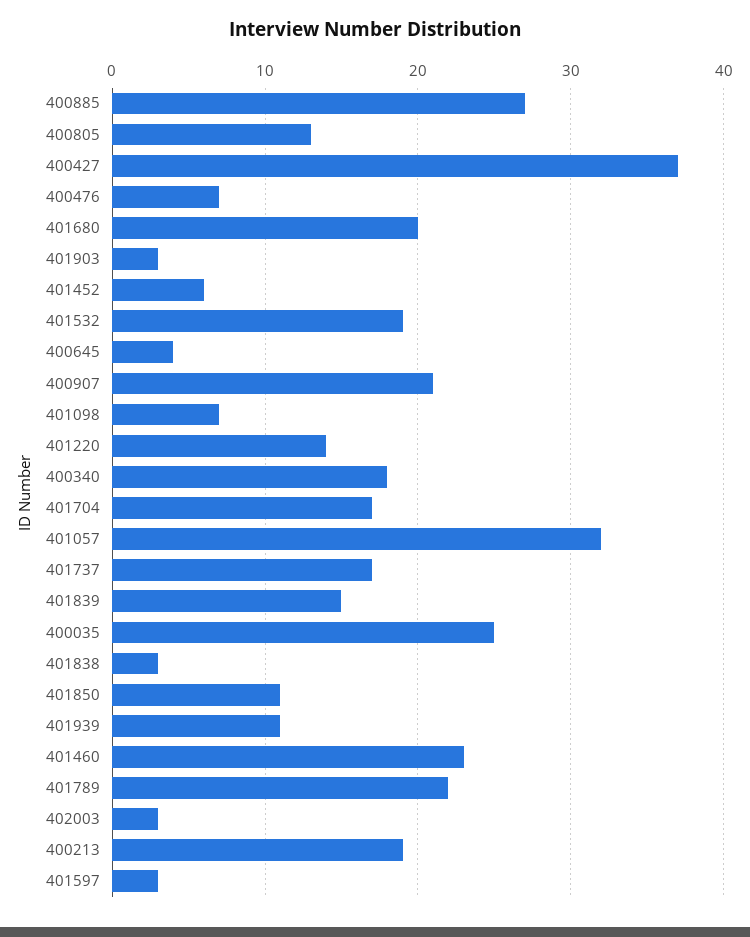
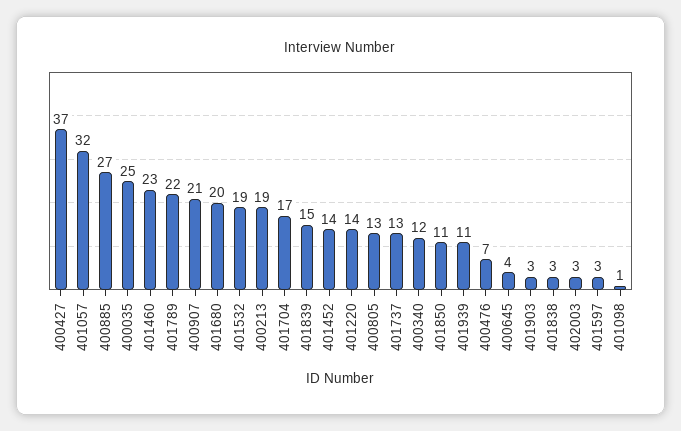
401452: 6 -> 14
401098: 7 -> 1
400340: 18 -> 12
401737: 17 -> 13

